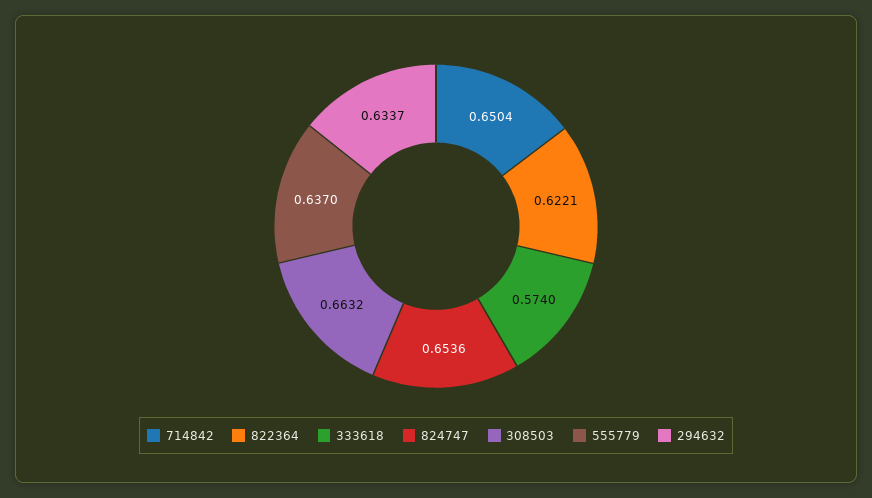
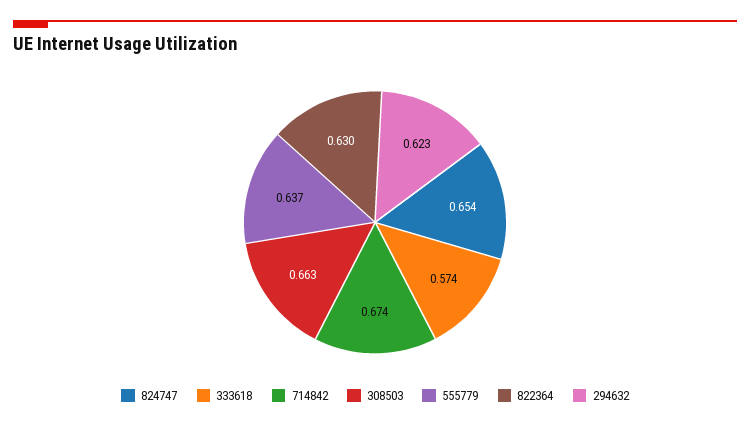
714842: 0.6504 -> 0.674
822364: 0.6221 -> 0.63
294632: 0.6337 -> 0.623

